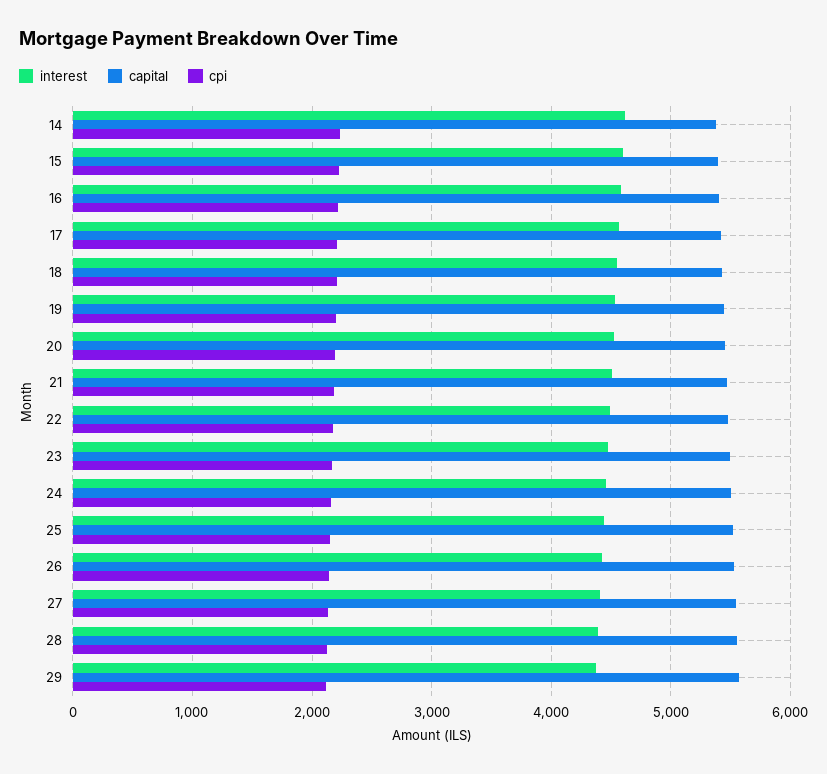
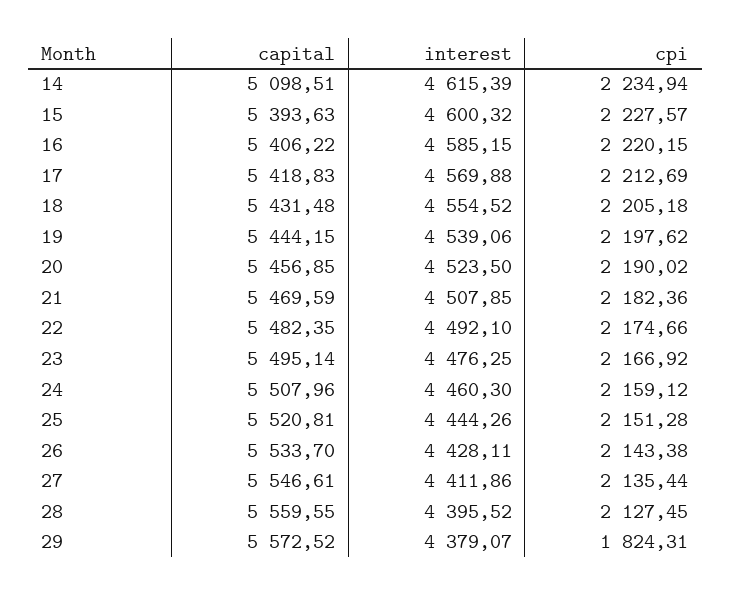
capital, 14: 5400 -> 5098.51
cpi, 29: 2100 -> 1824.31

